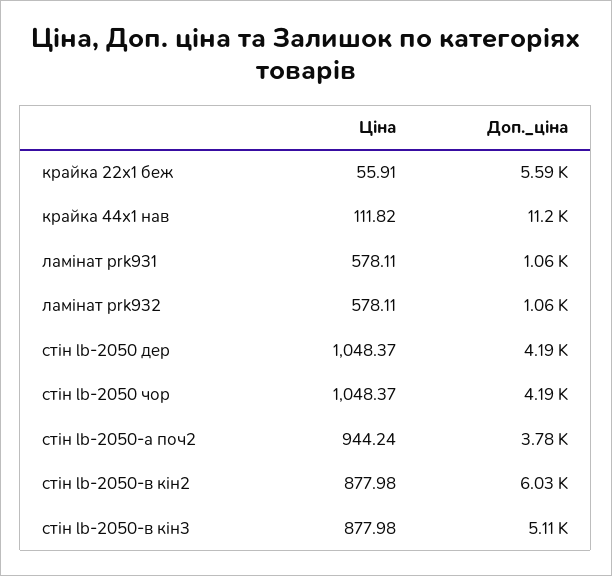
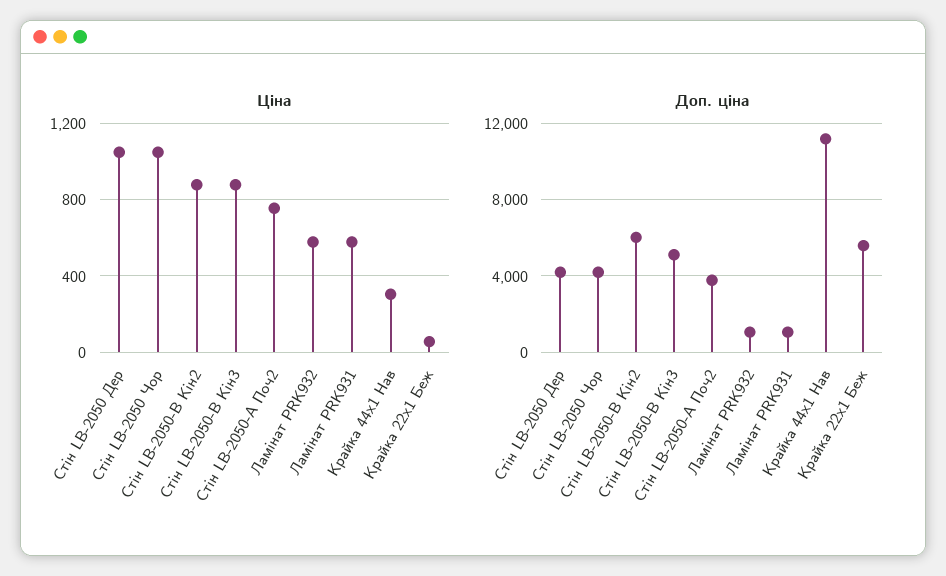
Ціна, крайка 44x1 нав: 111.82 -> 300
Ціна, стін lb-2050-а поч2: 944.24 -> 750

